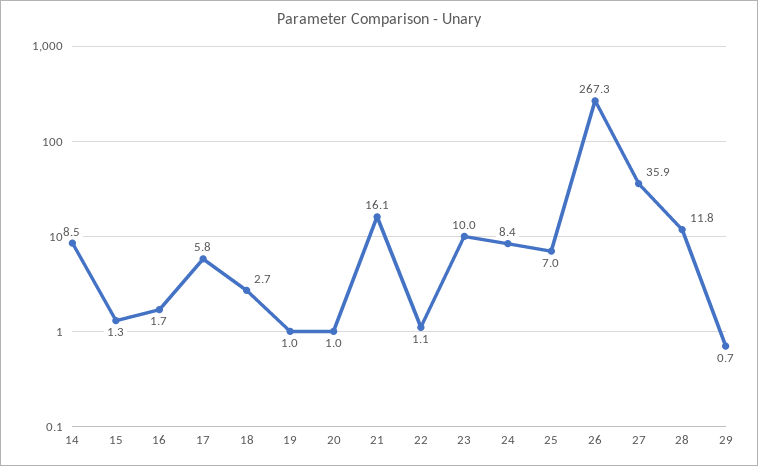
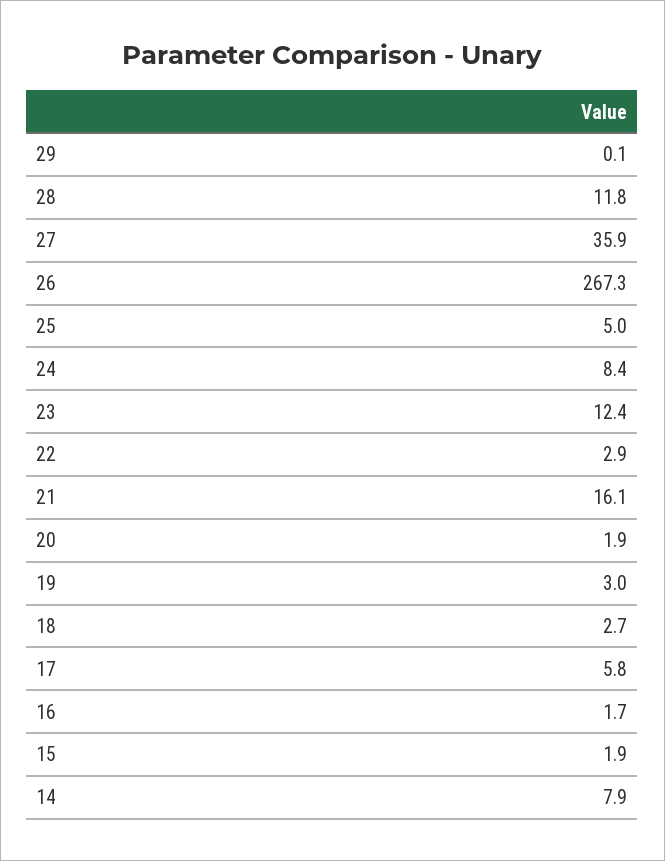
14: 8.5 -> 7.9
15: 1.3 -> 1.9
19: 1 -> 3
20: 1 -> 1.9
22: 1.1 -> 2.9
23: 10 -> 12.4
25: 7 -> 5
29: 0.7 -> 0.1

